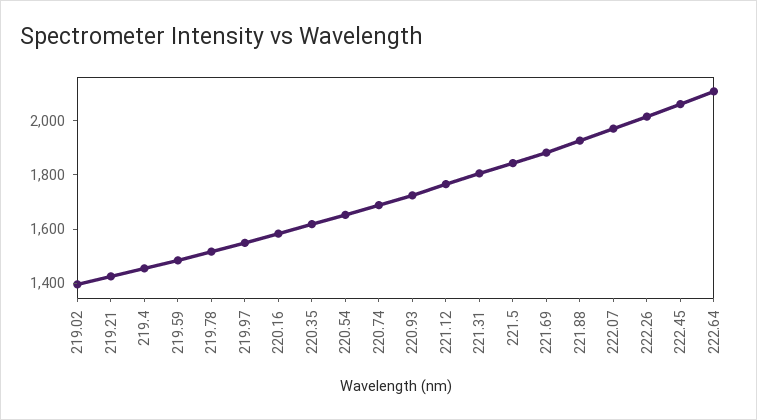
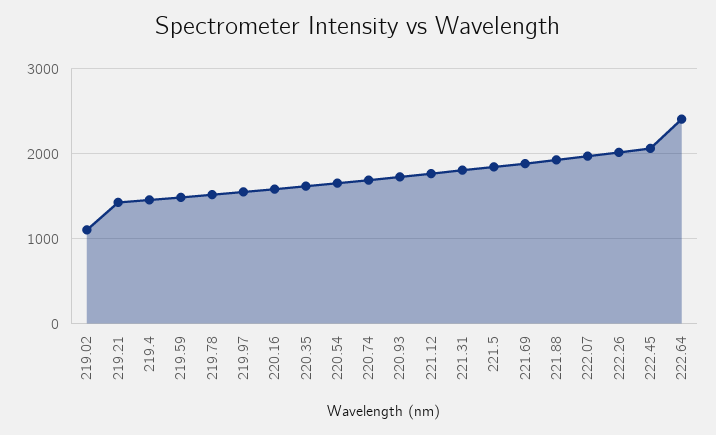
219.02: 1400 -> 1100
222.64: 2100 -> 2400

